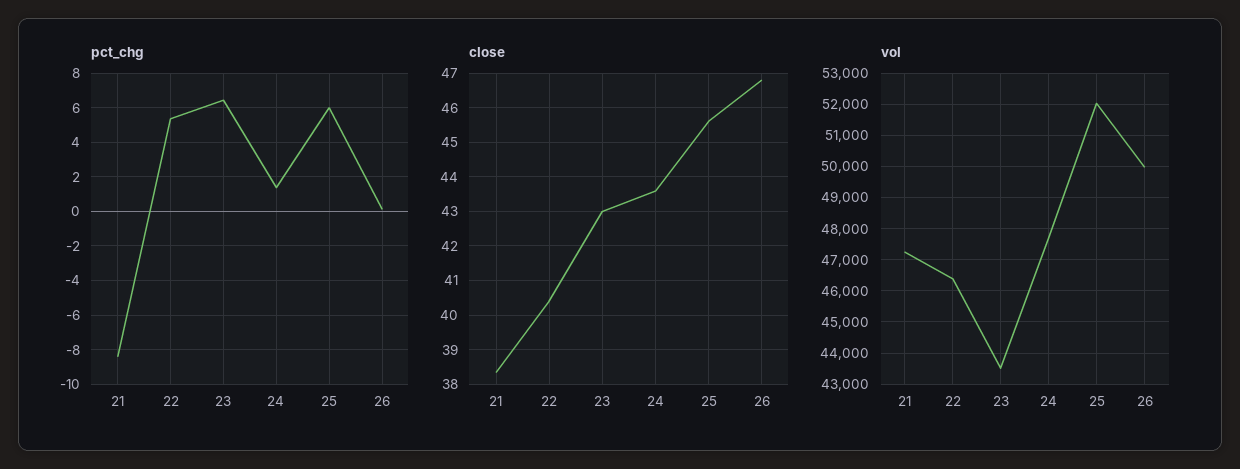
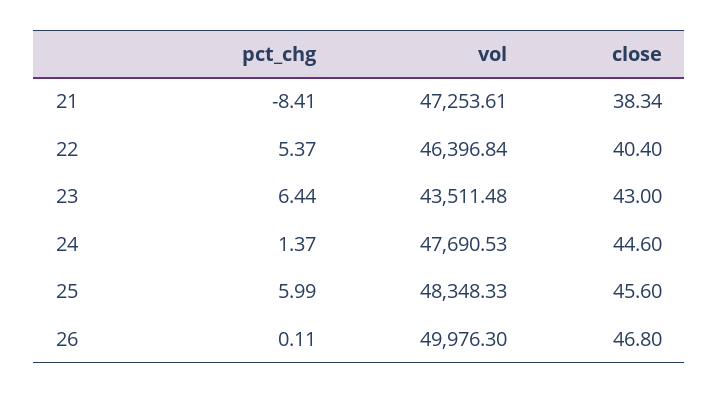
close, 24: 43.6 -> 44.6
vol, 25: 52000 -> 48348.33

